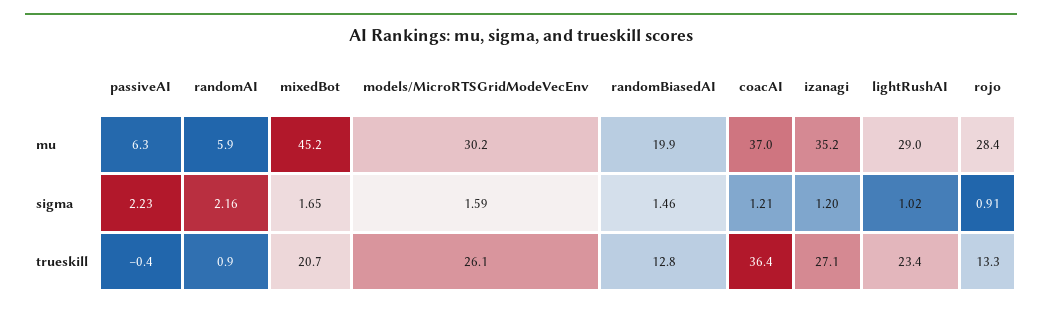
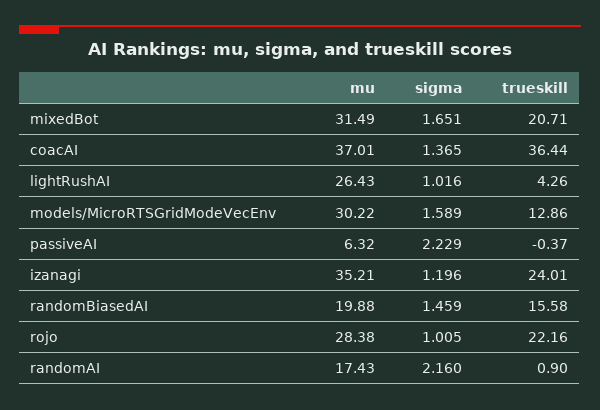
randomAI, mu: 5.9 -> 17.43
mixedBot, mu: 45.2 -> 31.49
lightRushAI, mu: 29 -> 26.43
coacAI, sigma: 1.21 -> 1.365
rojo, sigma: 0.91 -> 1.005
models/MicroRTSGridModeVecEnv, trueskill: 26.1 -> 12.86
randomBiasedAI, trueskill: 12.8 -> 15.58
izanagi, trueskill: 27.1 -> 24.01
lightRushAI, trueskill: 23.4 -> 4.26
rojo, trueskill: 13.3 -> 22.16

